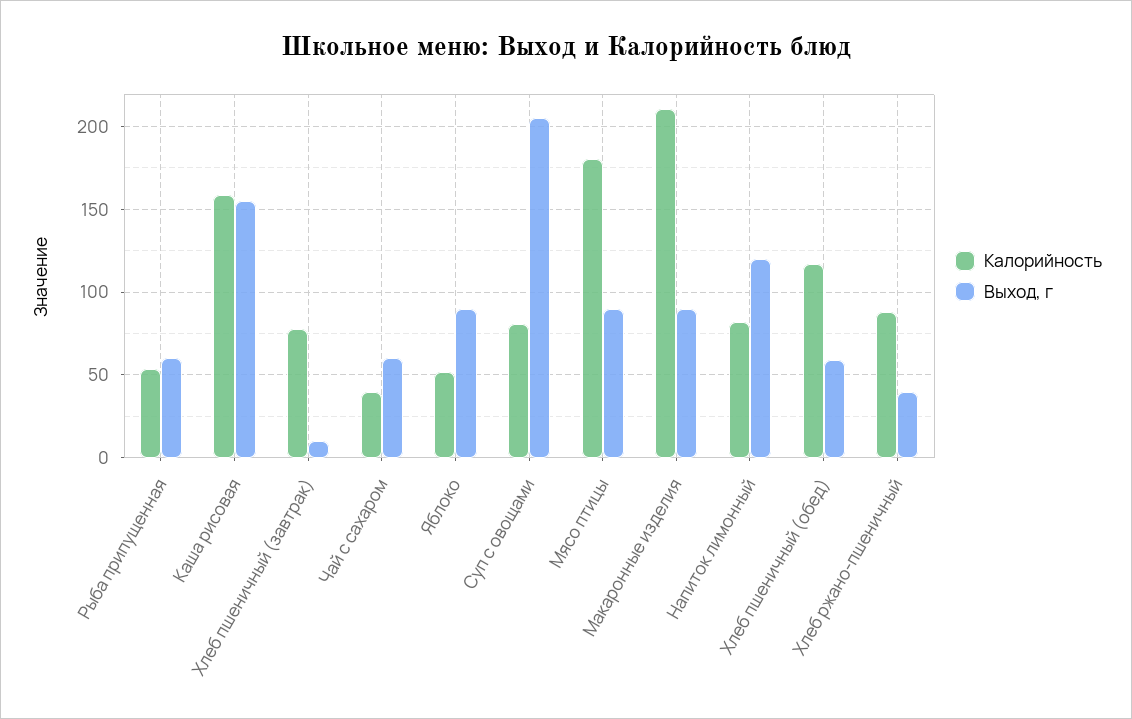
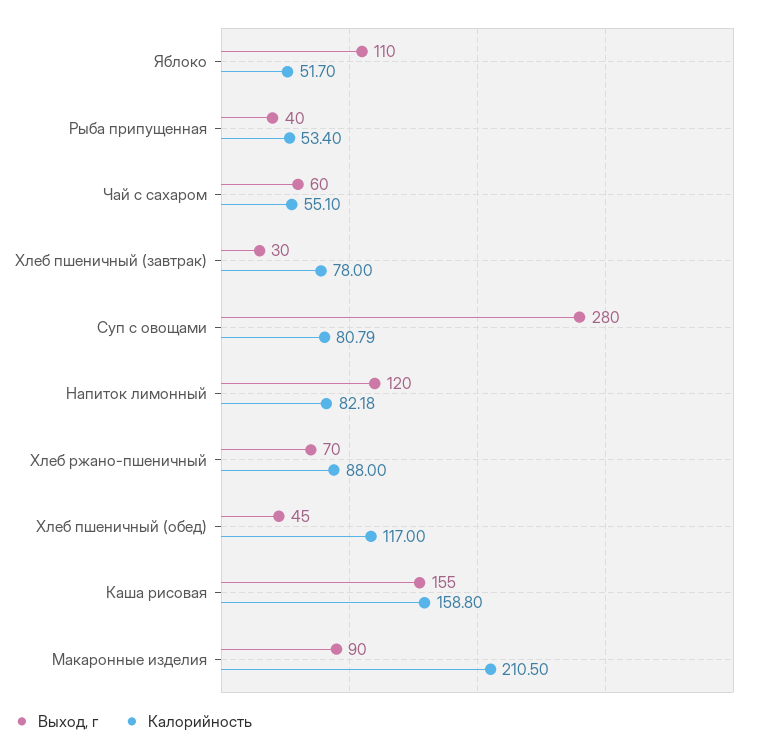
Выход, г, Рыба припущенная: 60 -> 40
Выход, г, Хлеб пшеничный (завтрак): 10 -> 30
Калорийность, Чай с сахаром: 40 -> 55.1
Выход, г, Яблоко: 90 -> 110
Выход, г, Суп с овощами: 205 -> 280
Калорийность, Мясо птицы: 180 -> none
Выход, г, Мясо птицы: 90 -> none
Выход, г, Хлеб пшеничный (обед): 60 -> 45
Выход, г, Хлеб ржано-пшеничный: 40 -> 70

